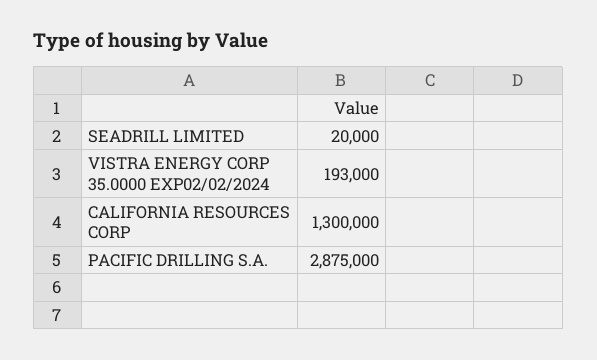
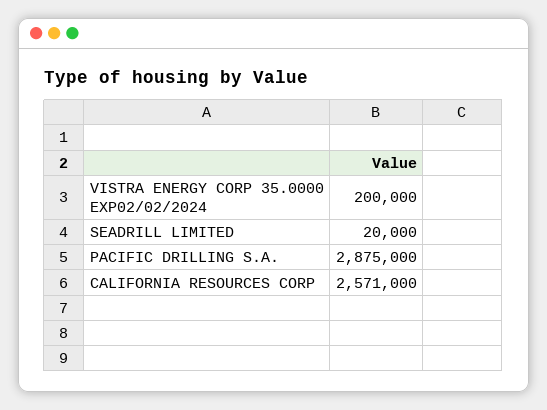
VISTRA ENERGY CORP 35.0000 EXP02/02/2024: 193000 -> 200000
CALIFORNIA RESOURCES CORP: 1300000 -> 2571000

